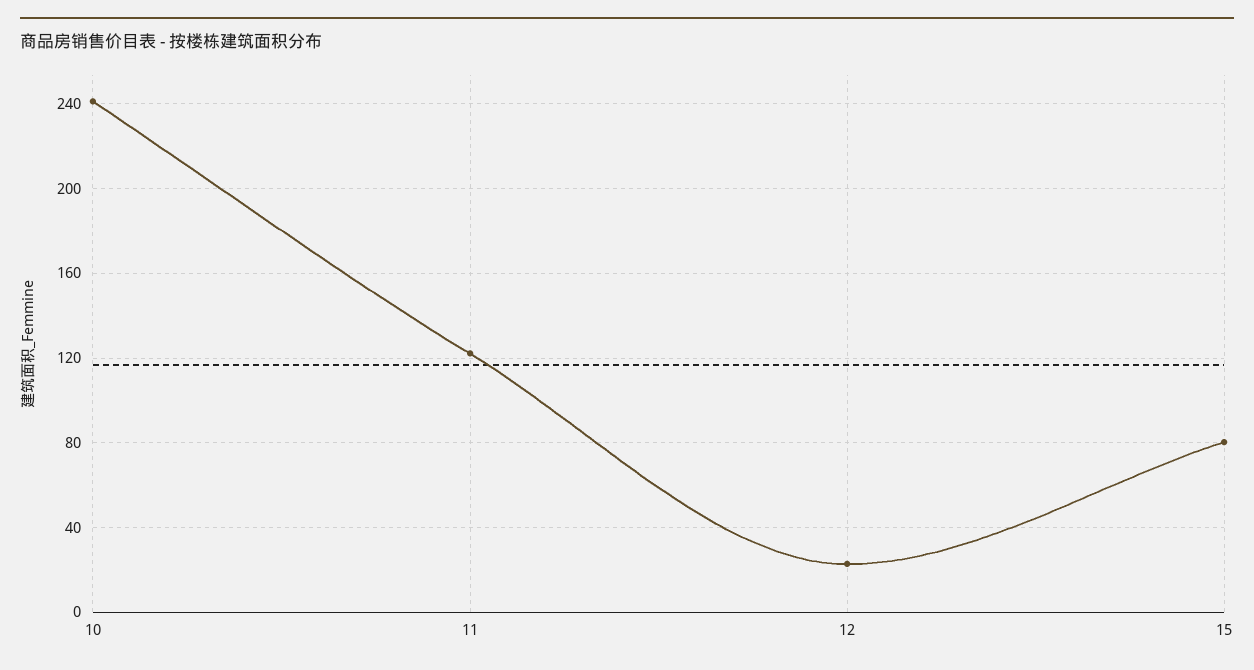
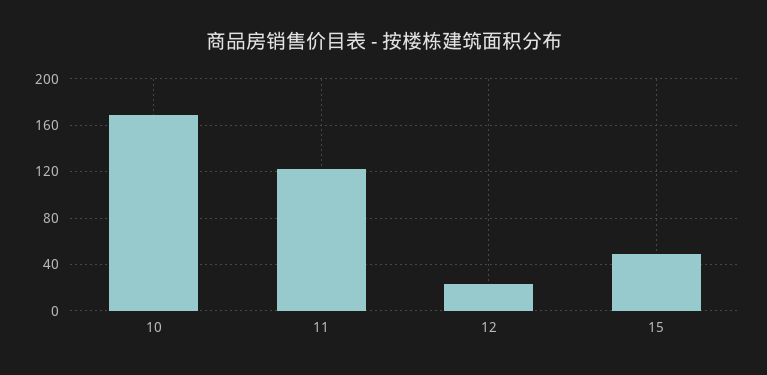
10: 240 -> 170
15: 80 -> 50

